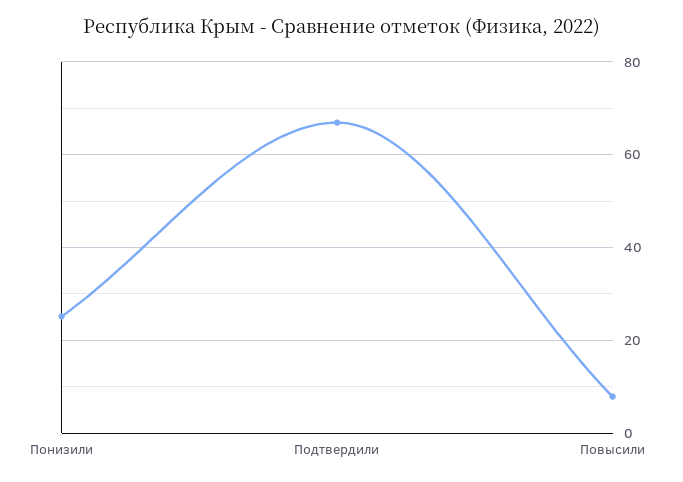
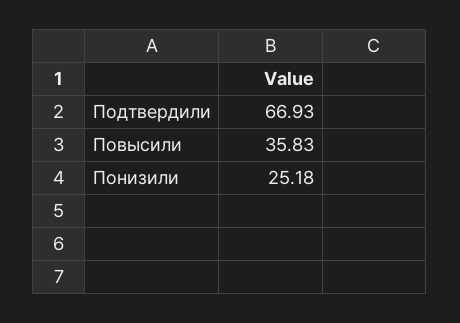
Повысили: 8 -> 35.83

